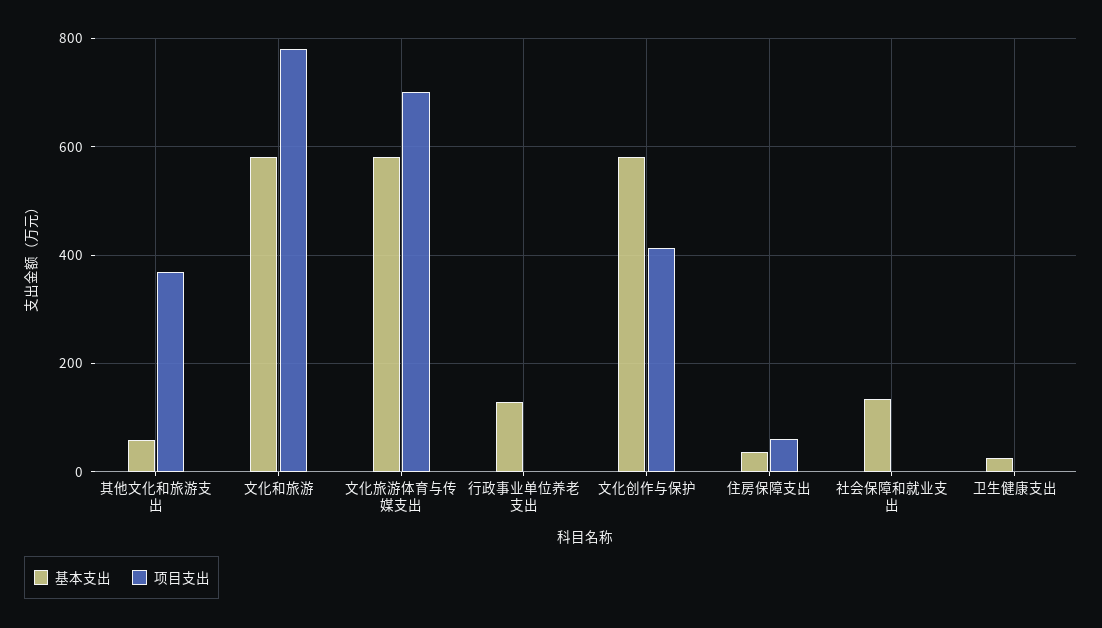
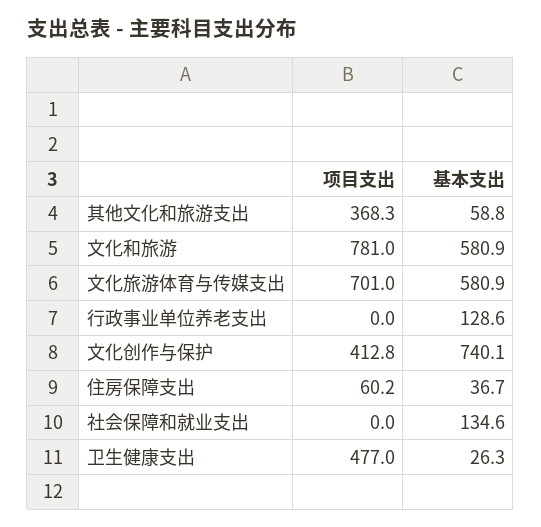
基本支出, 文化创作与保护: 580 -> 740.1
项目支出, 卫生健康支出: 0 -> 477

